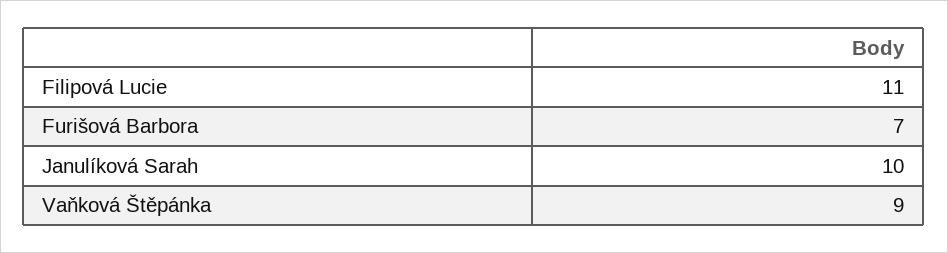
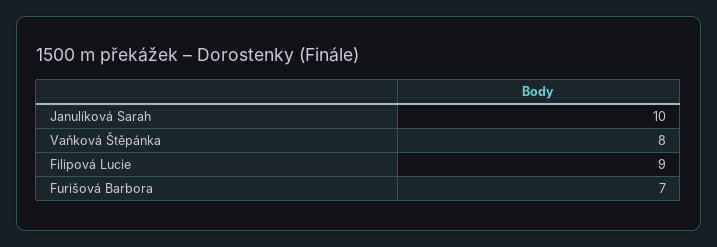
Filipová Lucie: 11 -> 9
Vaňková Štěpánka: 9 -> 8

